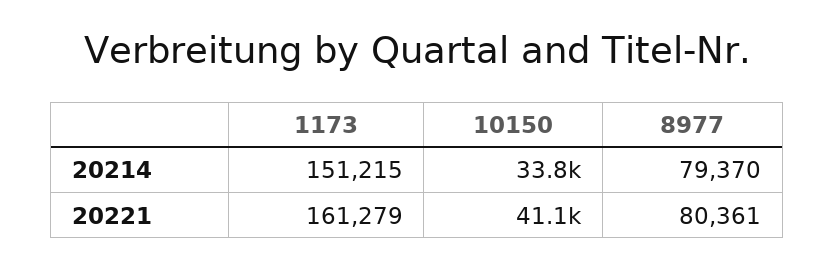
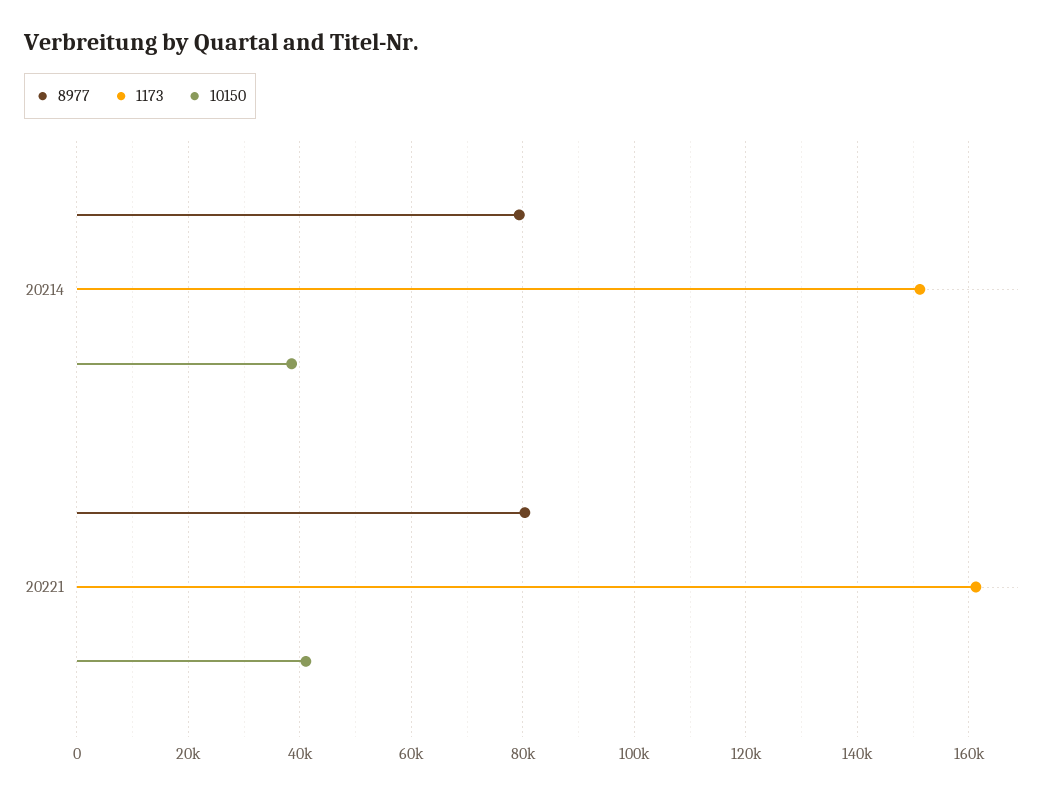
10150, 20214: 33800 -> 38000

